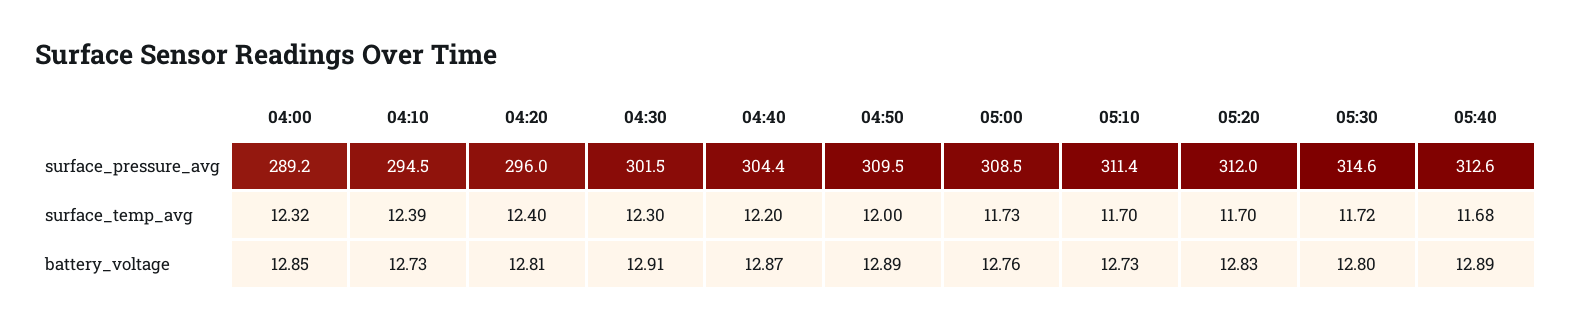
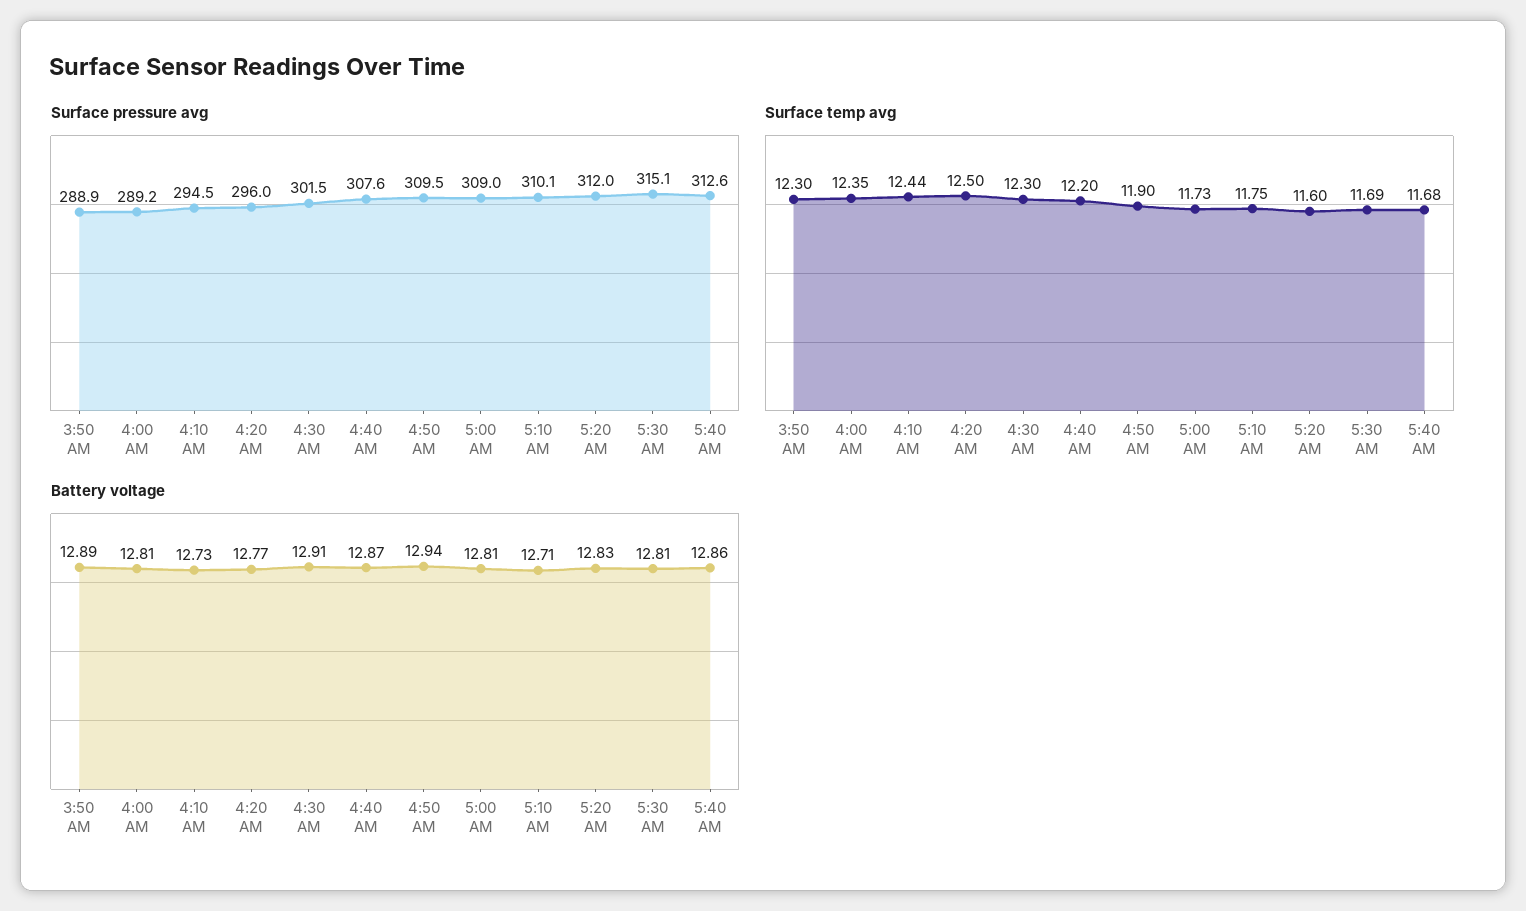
surface_pressure_avg, 04:40: 304.4 -> 307.6
surface_pressure_avg, 05:00: 308.5 -> 309
surface_pressure_avg, 05:10: 311.4 -> 310.1
surface_pressure_avg, 05:30: 314.6 -> 315.1
surface_temp_avg, 04:00: 12.32 -> 12.35
surface_temp_avg, 04:10: 12.39 -> 12.44
surface_temp_avg, 04:20: 12.4 -> 12.5
surface_temp_avg, 04:50: 12 -> 11.9
surface_temp_avg, 05:10: 11.7 -> 11.75
surface_temp_avg, 05:20: 11.7 -> 11.6
surface_temp_avg, 05:30: 11.72 -> 11.69
battery_voltage, 04:00: 12.85 -> 12.81
battery_voltage, 04:20: 12.81 -> 12.77
battery_voltage, 04:50: 12.89 -> 12.94
battery_voltage, 05:00: 12.76 -> 12.81
battery_voltage, 05:10: 12.73 -> 12.71
battery_voltage, 05:30: 12.8 -> 12.81
battery_voltage, 05:40: 12.89 -> 12.86
surface_pressure_avg, 3:50 AM: none -> 288.9
surface_temp_avg, 3:50 AM: none -> 12.3
battery_voltage, 3:50 AM: none -> 12.89

